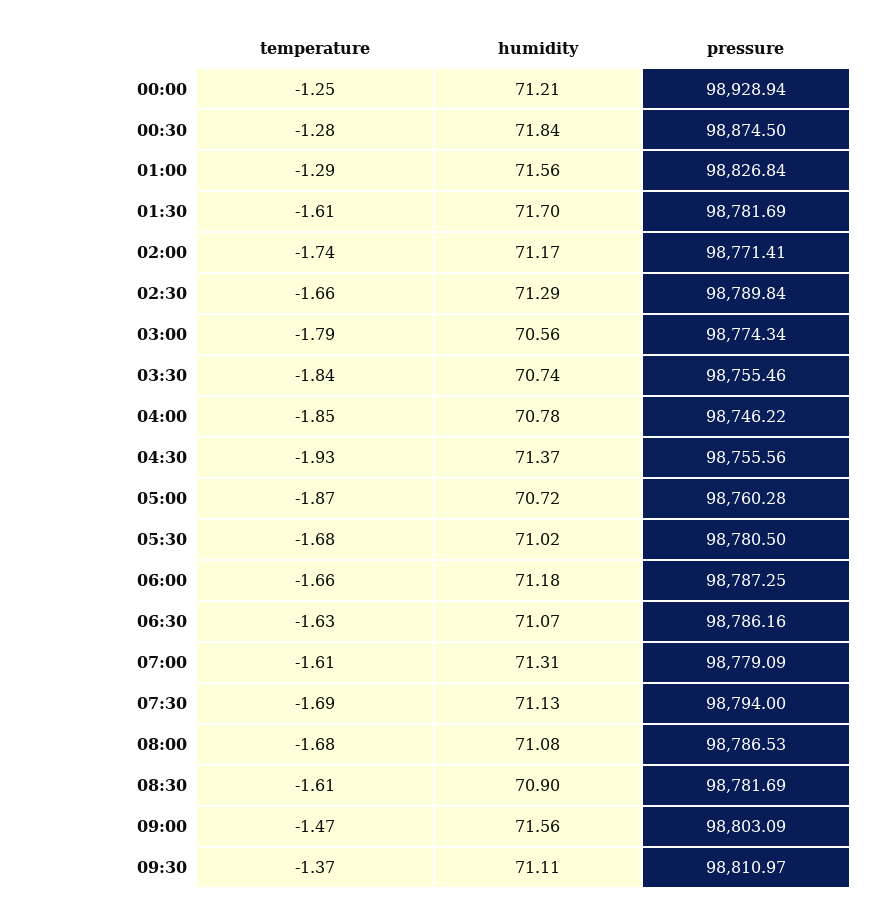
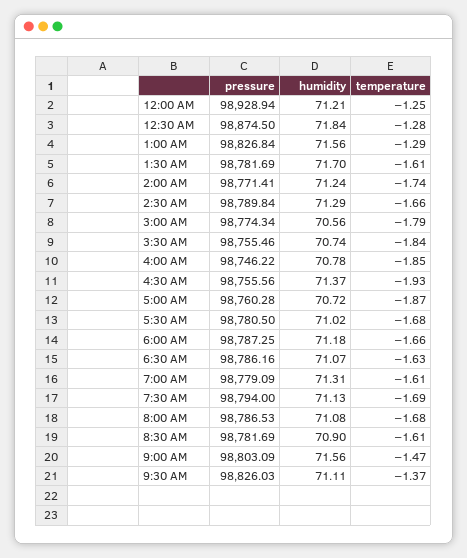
humidity, 02:00: 71.17 -> 71.24
pressure, 09:30: 98810.97 -> 98826.03

